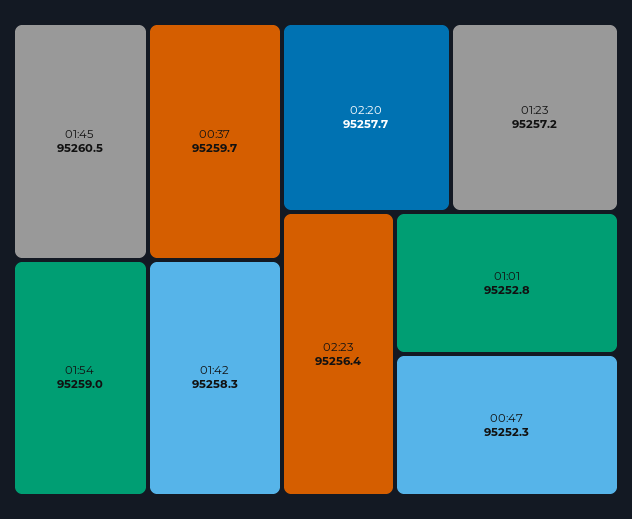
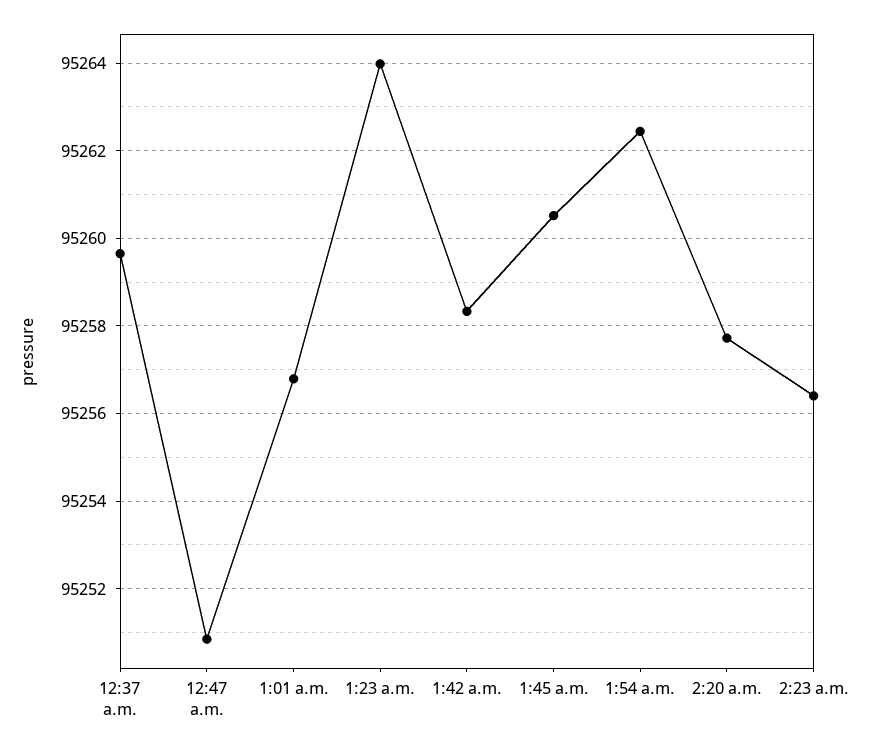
01:54: 95259 -> 95262.4
01:23: 95257.2 -> 95264
01:01: 95252.8 -> 95256.8
00:47: 95252.3 -> 95250.8

